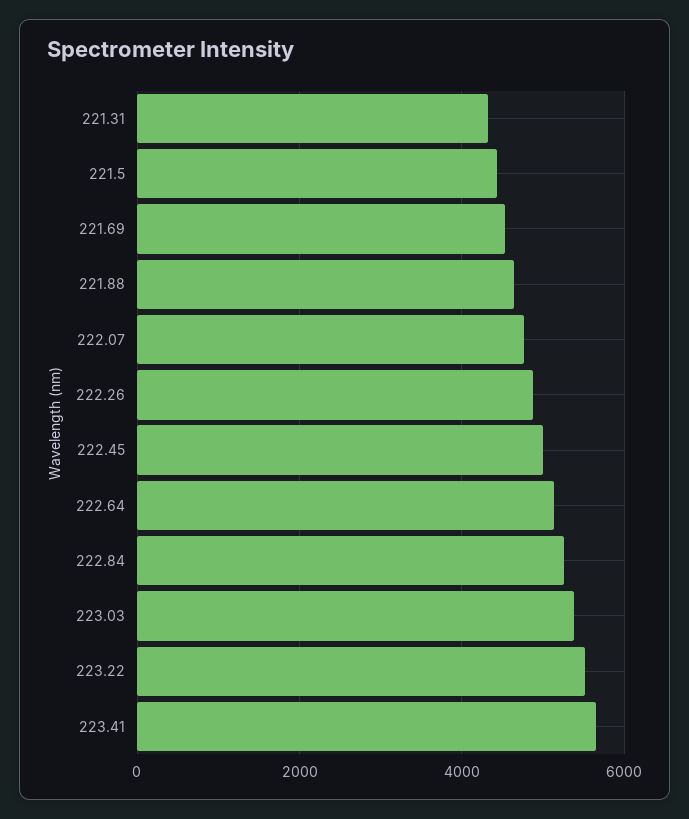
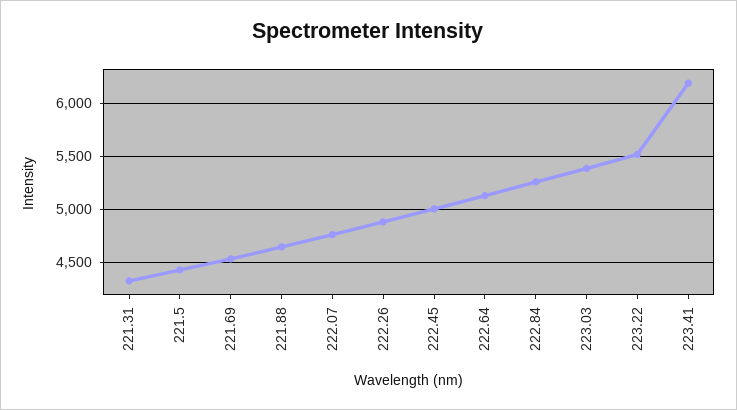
223.41: 5600 -> 6200

